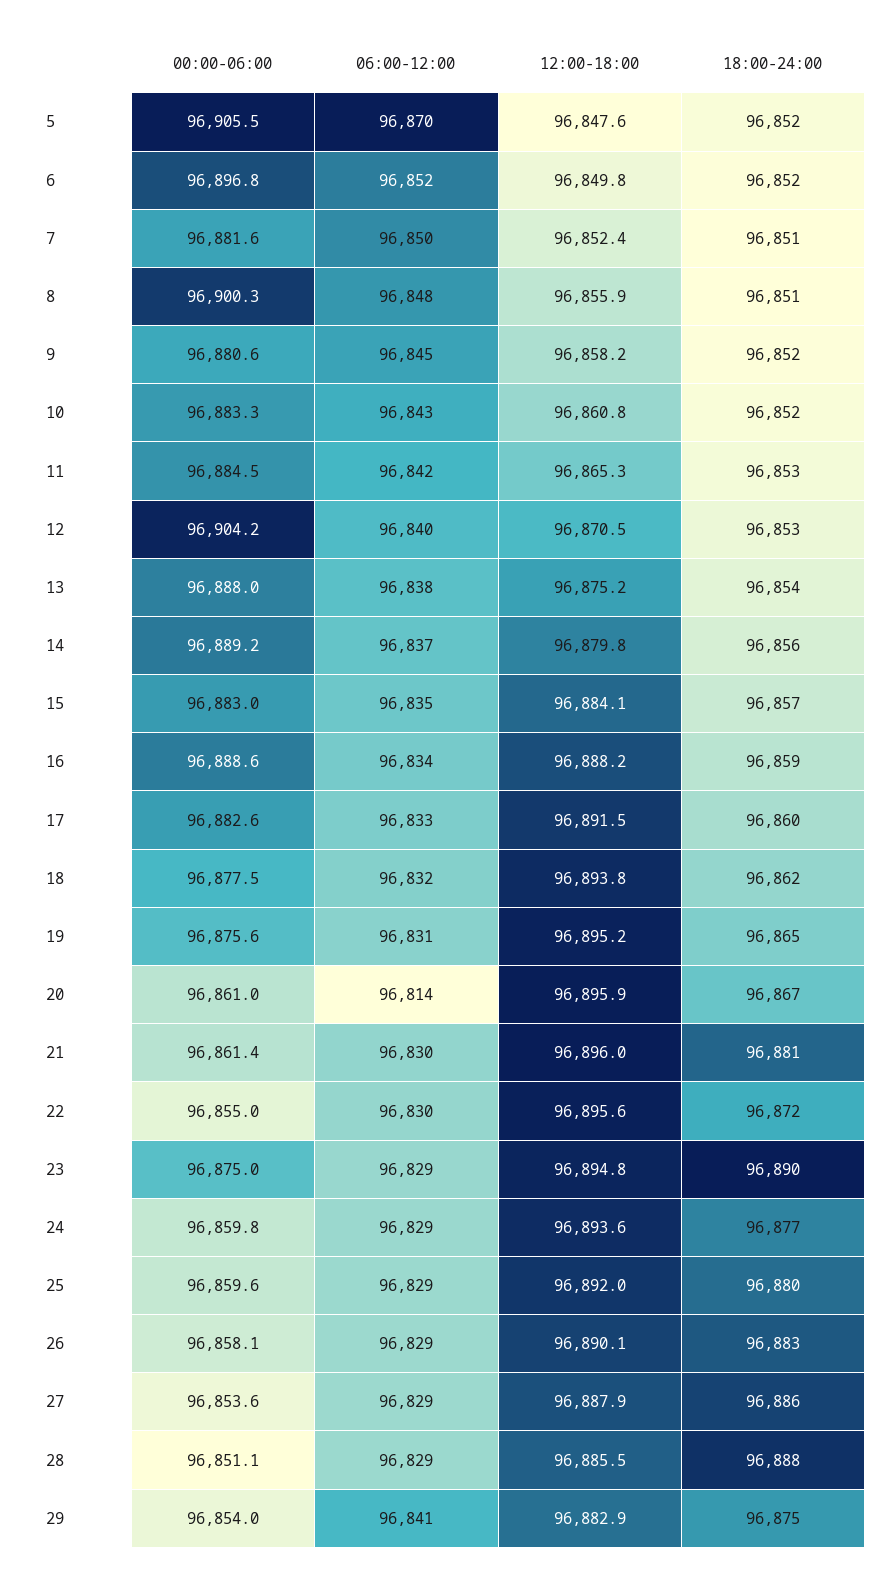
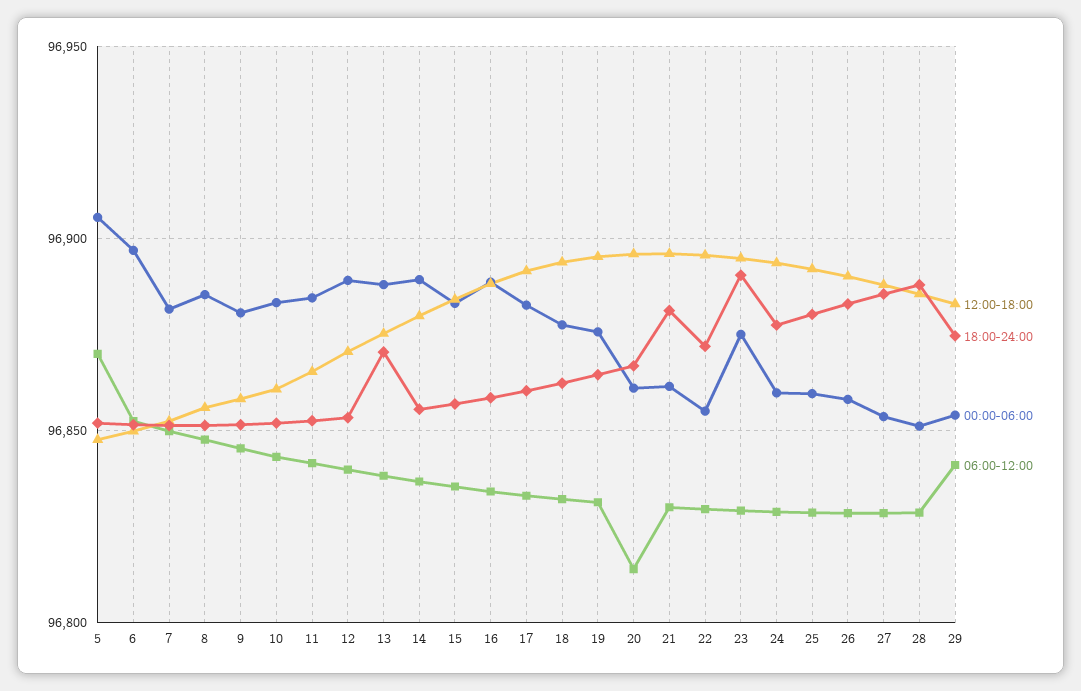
00:00-06:00, 8: 96900.3 -> 96885
00:00-06:00, 12: 96904.2 -> 96890
18:00-24:00, 13: 96854 -> 96870

